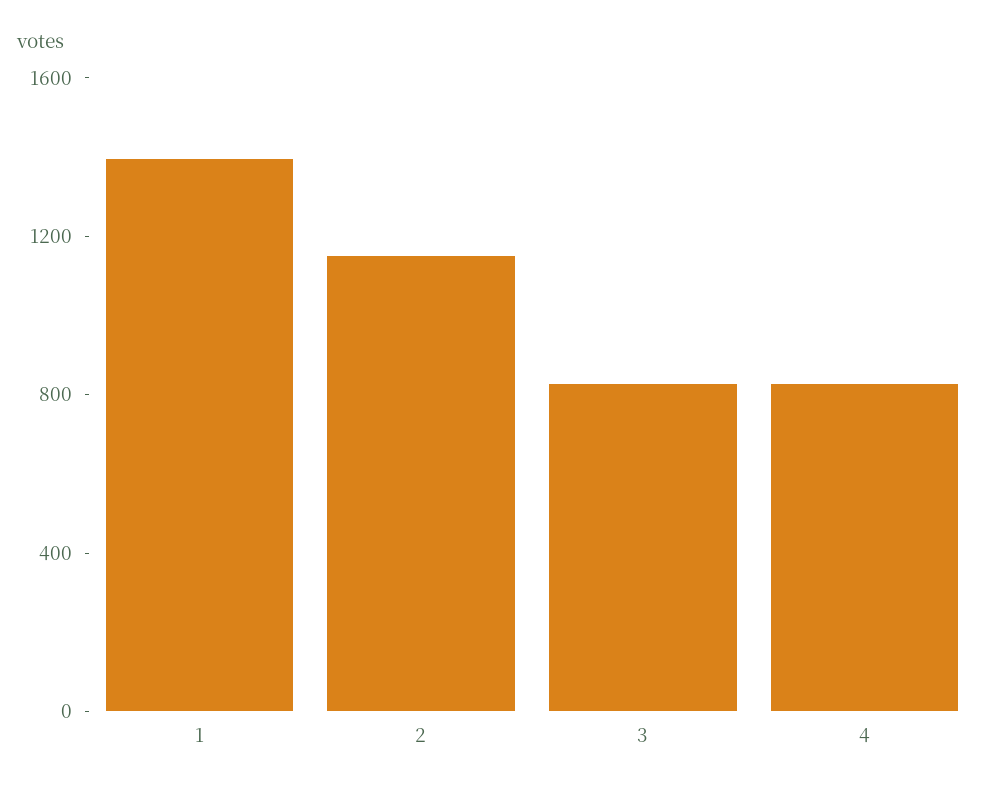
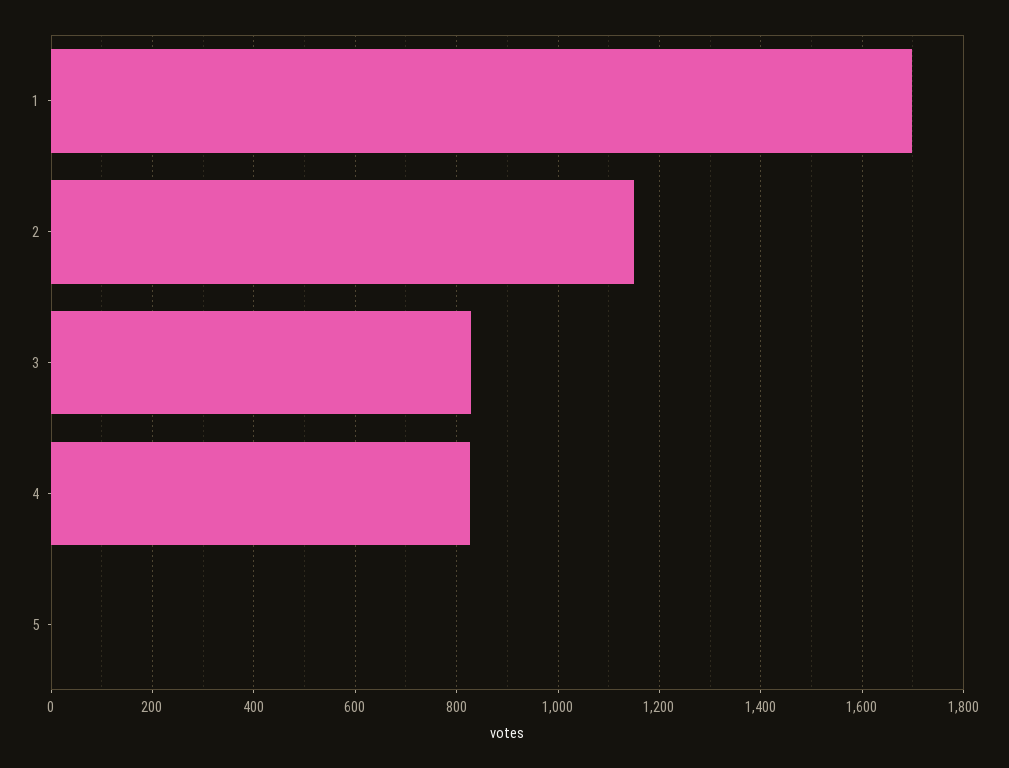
1: 1400 -> 1700
5: none -> 0

